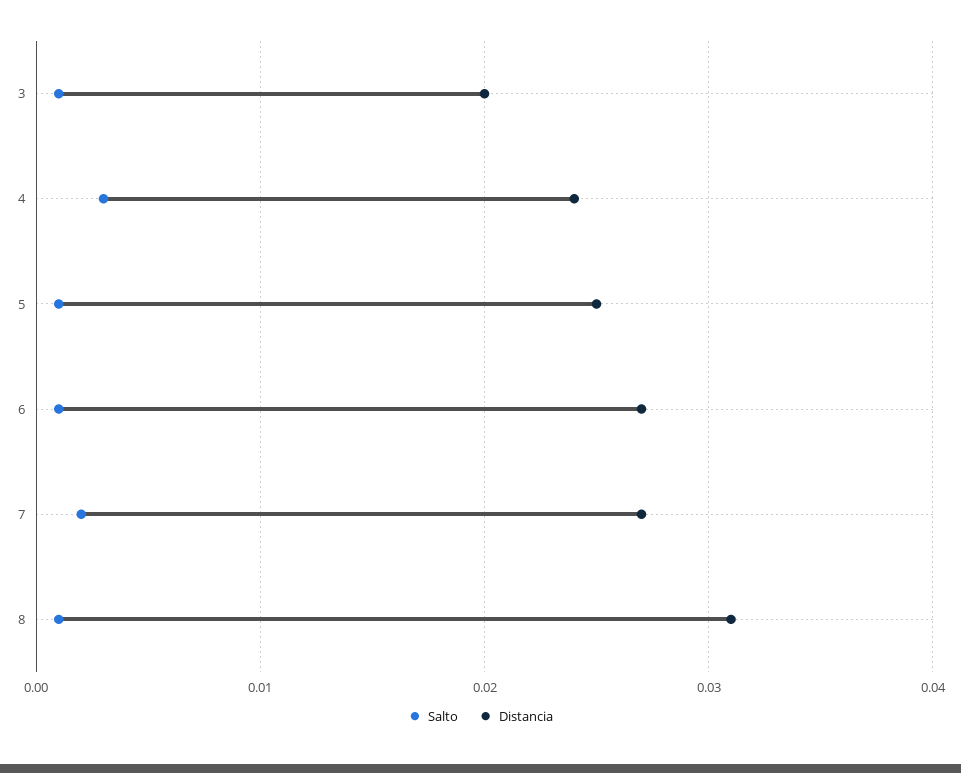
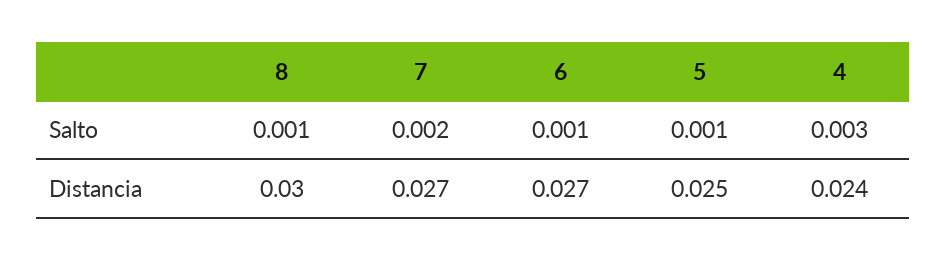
Salto, 3: 0.001 -> none
Distancia, 3: 0.02 -> none
Distancia, 8: 0.031 -> 0.03

